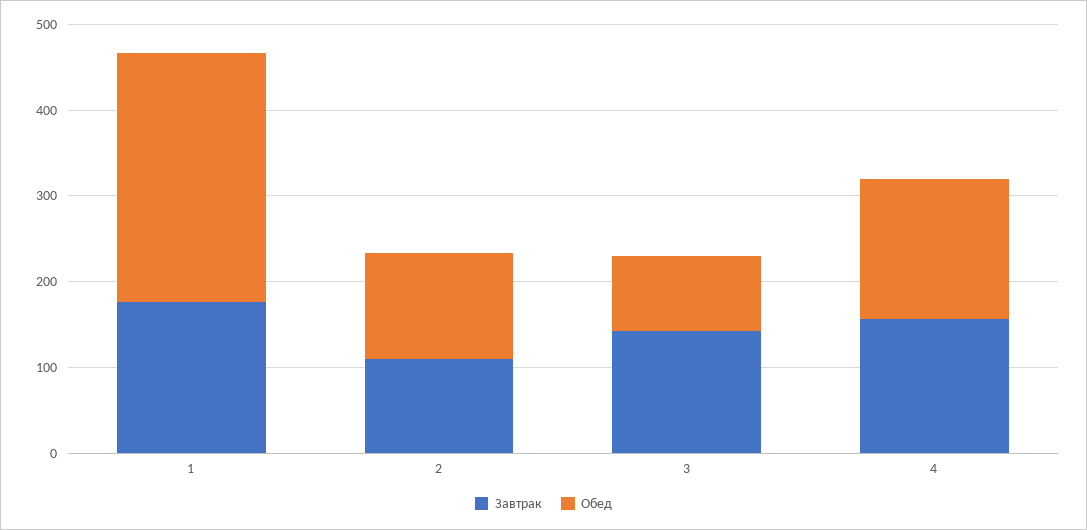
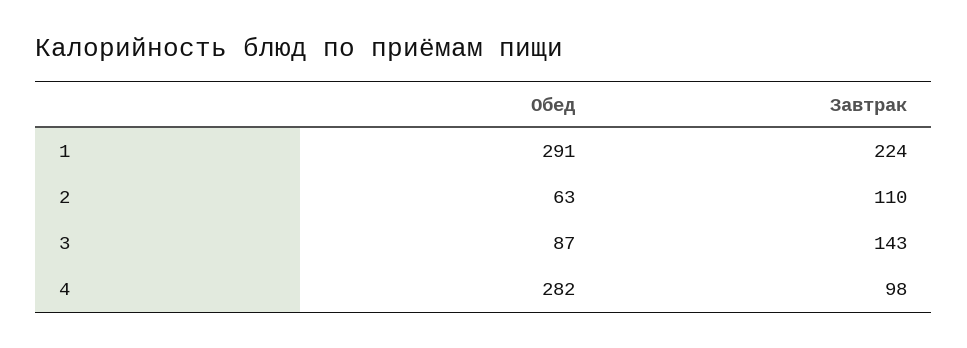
Завтрак, 1: 180 -> 224
Обед, 2: 120 -> 63
Завтрак, 4: 160 -> 98
Обед, 4: 160 -> 282

